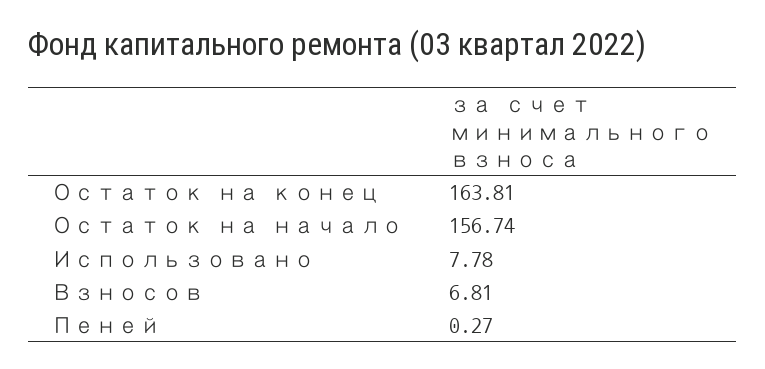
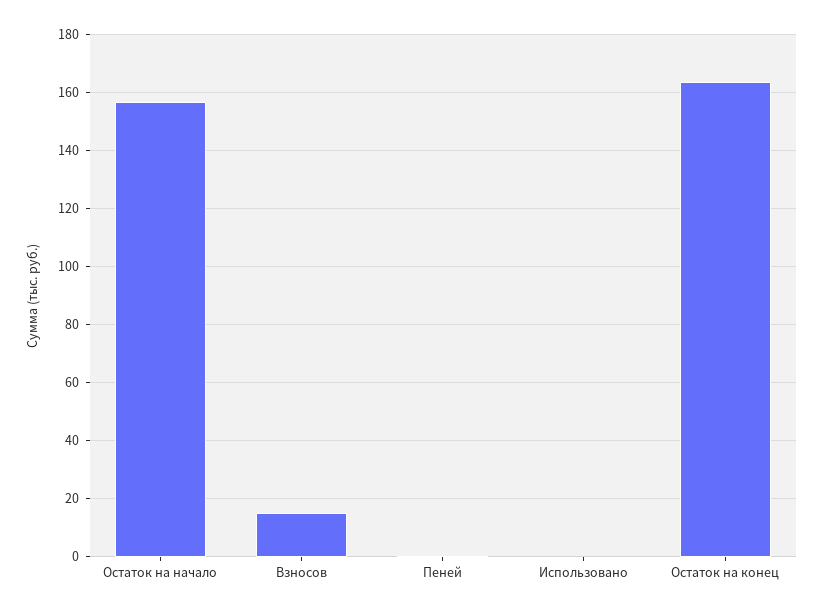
Использовано: 7.78 -> 0
Взносов: 6.81 -> 15

